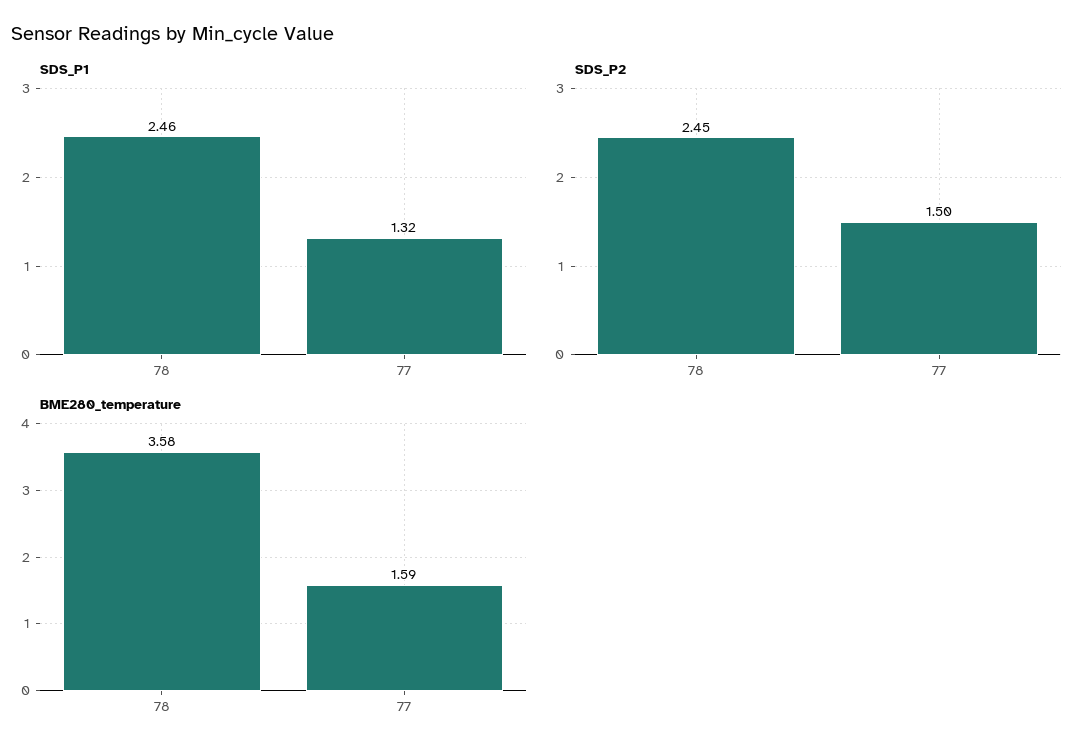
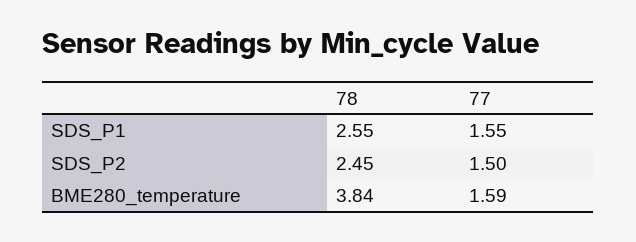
SDS_P1, 78: 2.46 -> 2.55
SDS_P1, 77: 1.32 -> 1.55
BME280_temperature, 78: 3.58 -> 3.84

